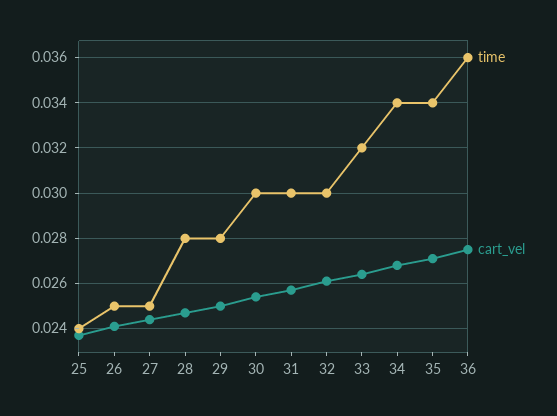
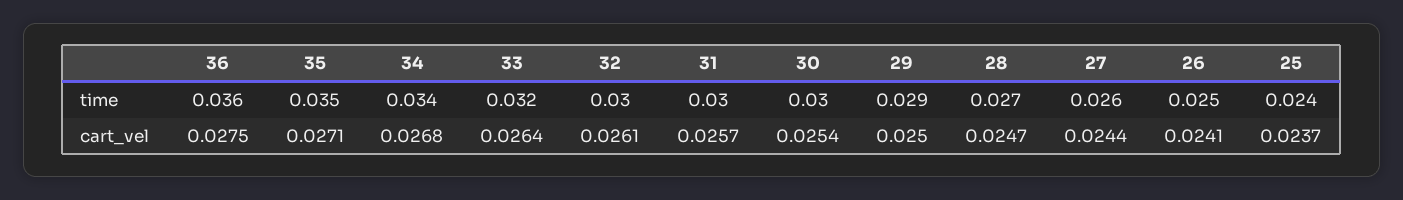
time, 27: 0.025 -> 0.026
time, 28: 0.028 -> 0.027
time, 29: 0.028 -> 0.029
time, 35: 0.034 -> 0.035

